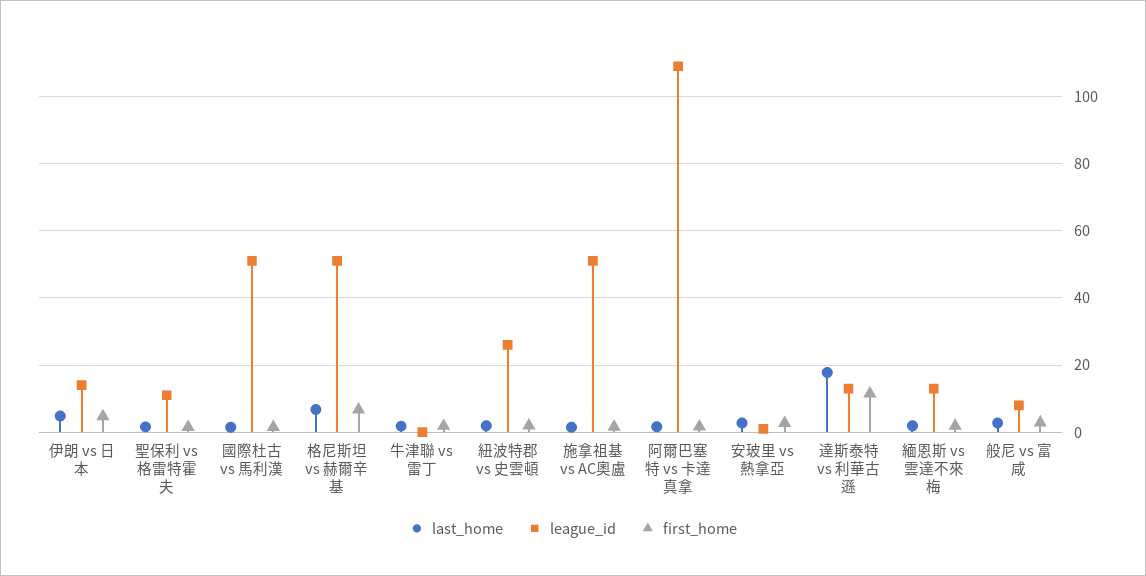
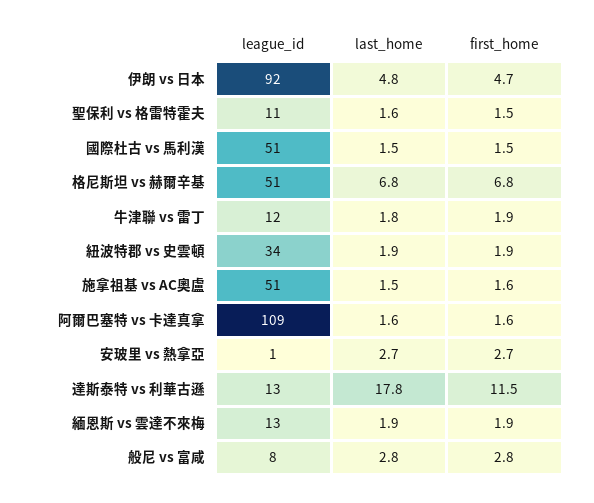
league_id, 伊朗 vs 日本: 14 -> 92
league_id, 牛津聯 vs 雷丁: 0 -> 12
league_id, 紐波特郡 vs 史雲頓: 26 -> 34

